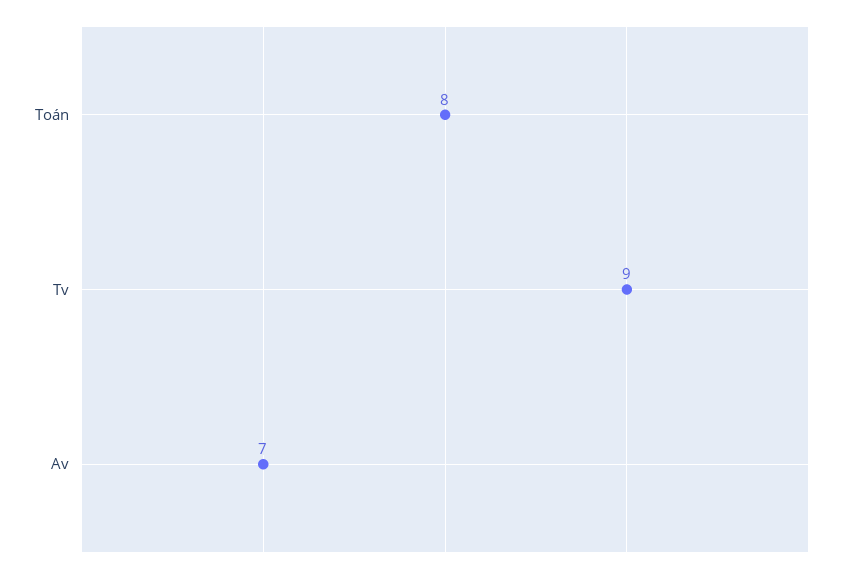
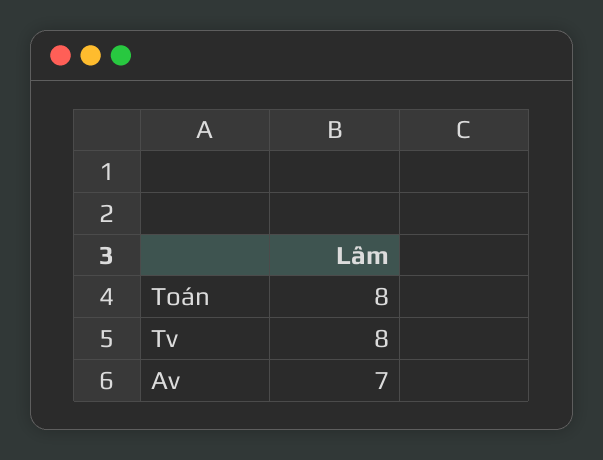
Tv: 9 -> 8

